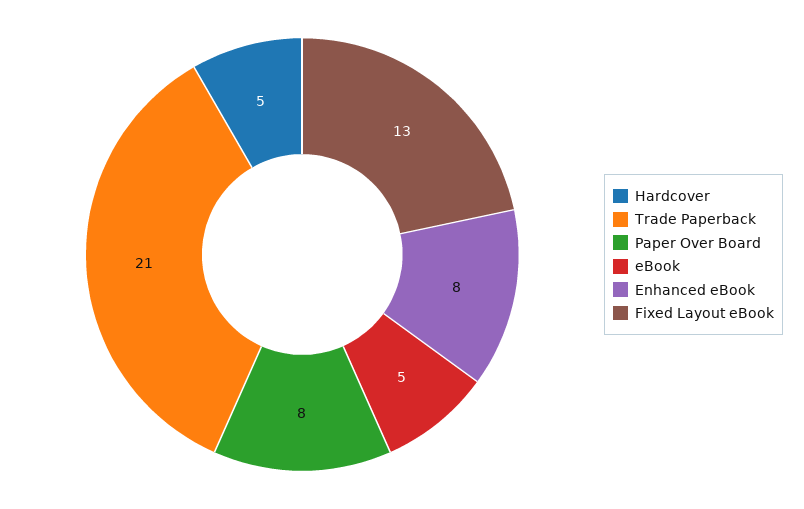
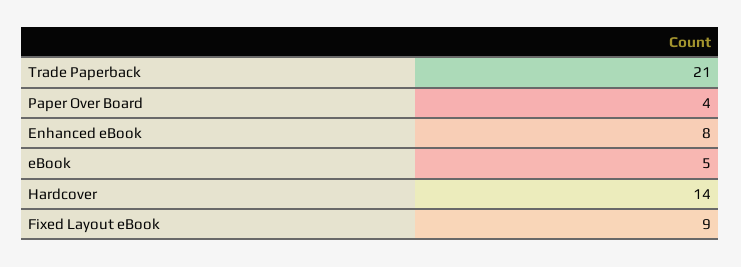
Hardcover: 5 -> 14
Paper Over Board: 8 -> 4
Fixed Layout eBook: 13 -> 9

